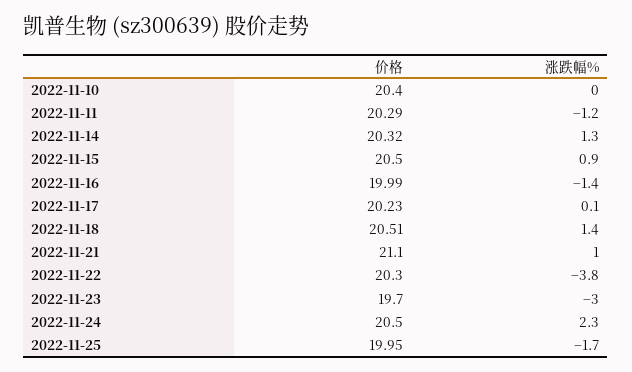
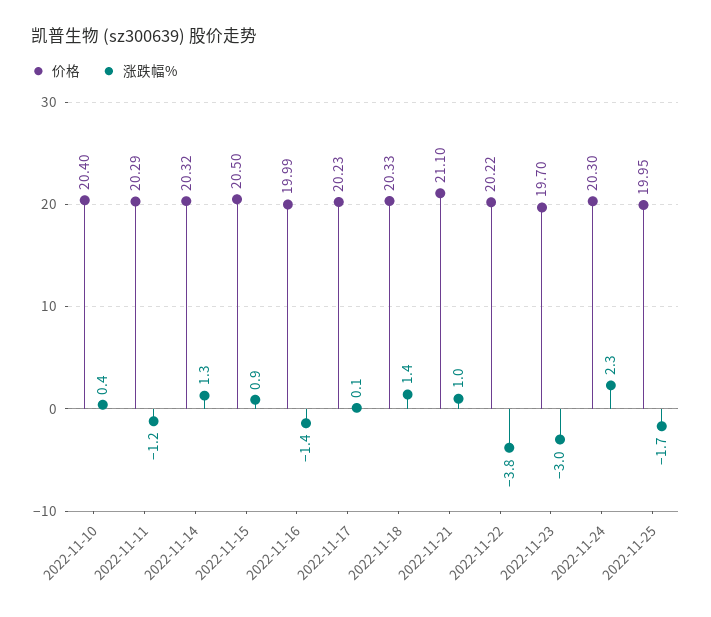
涨跌幅%, 2022-11-10: 0 -> 0.4
价格, 2022-11-18: 20.51 -> 20.33
价格, 2022-11-22: 20.3 -> 20.22
价格, 2022-11-24: 20.5 -> 20.3

